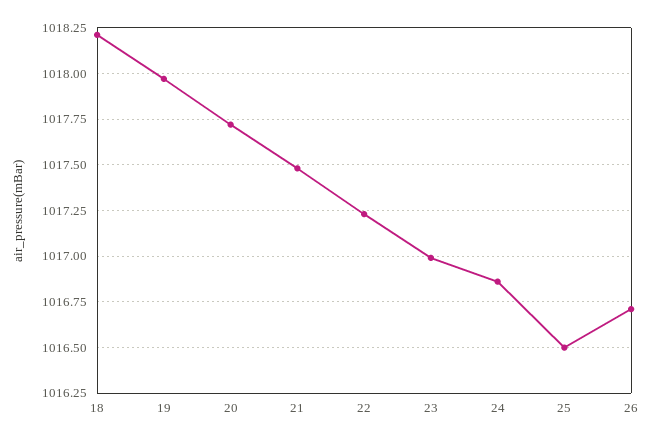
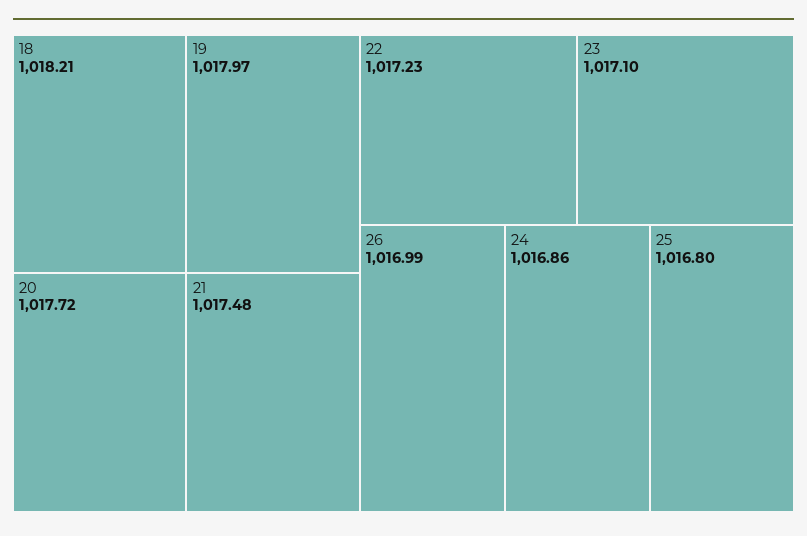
23: 1017 -> 1017.1
25: 1016.5 -> 1016.8
26: 1016.7 -> 1016.99

